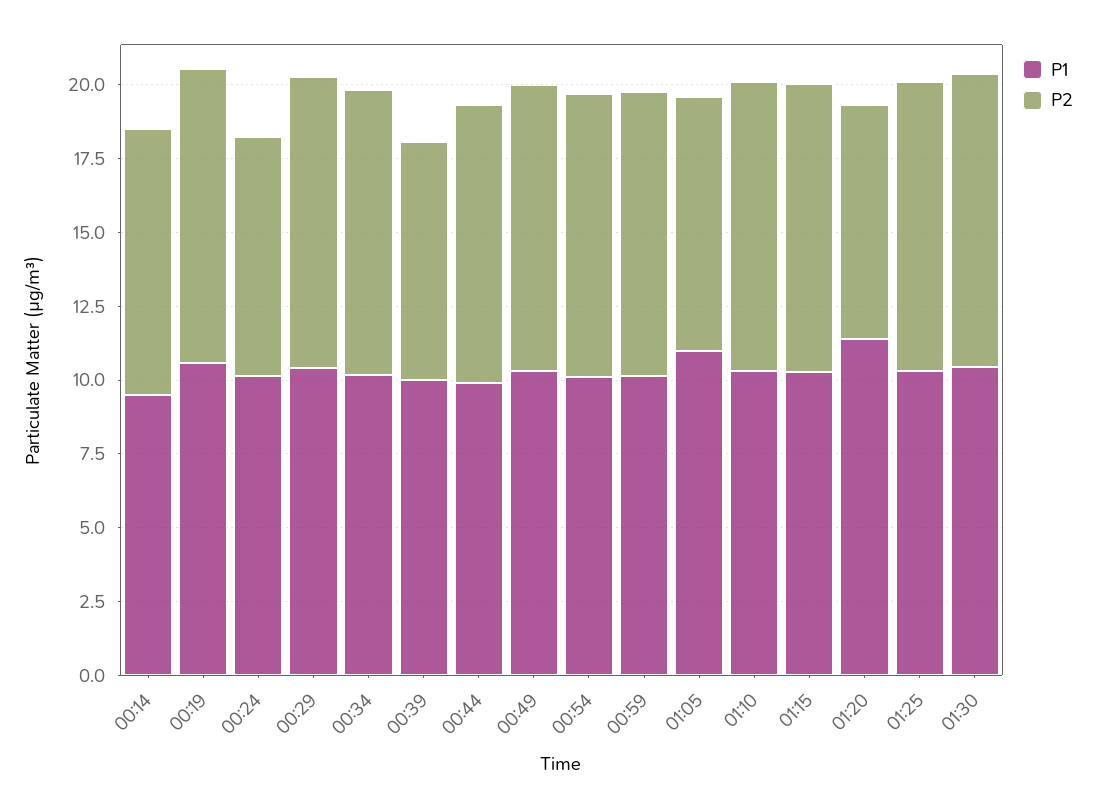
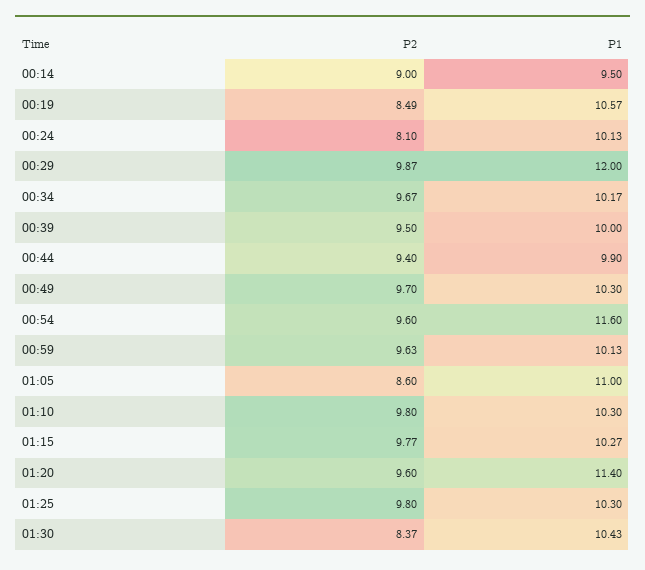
P2, 00:19: 10 -> 8.49
P1, 00:29: 10.5 -> 12
P2, 00:39: 8 -> 9.5
P1, 00:54: 10 -> 11.6
P2, 01:20: 8 -> 9.6
P2, 01:30: 10 -> 8.37

